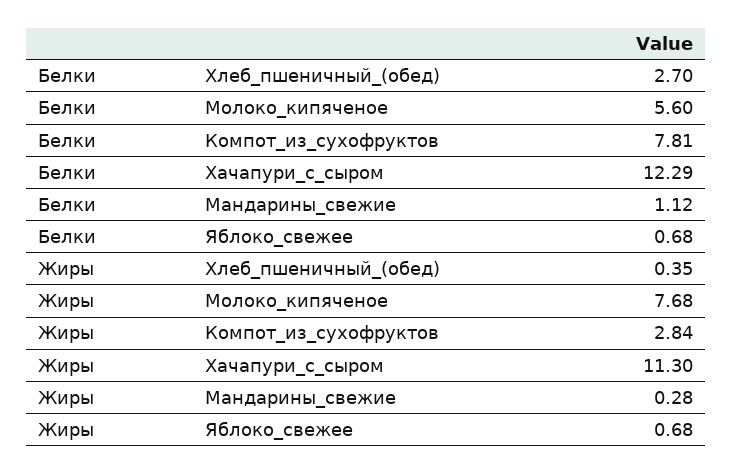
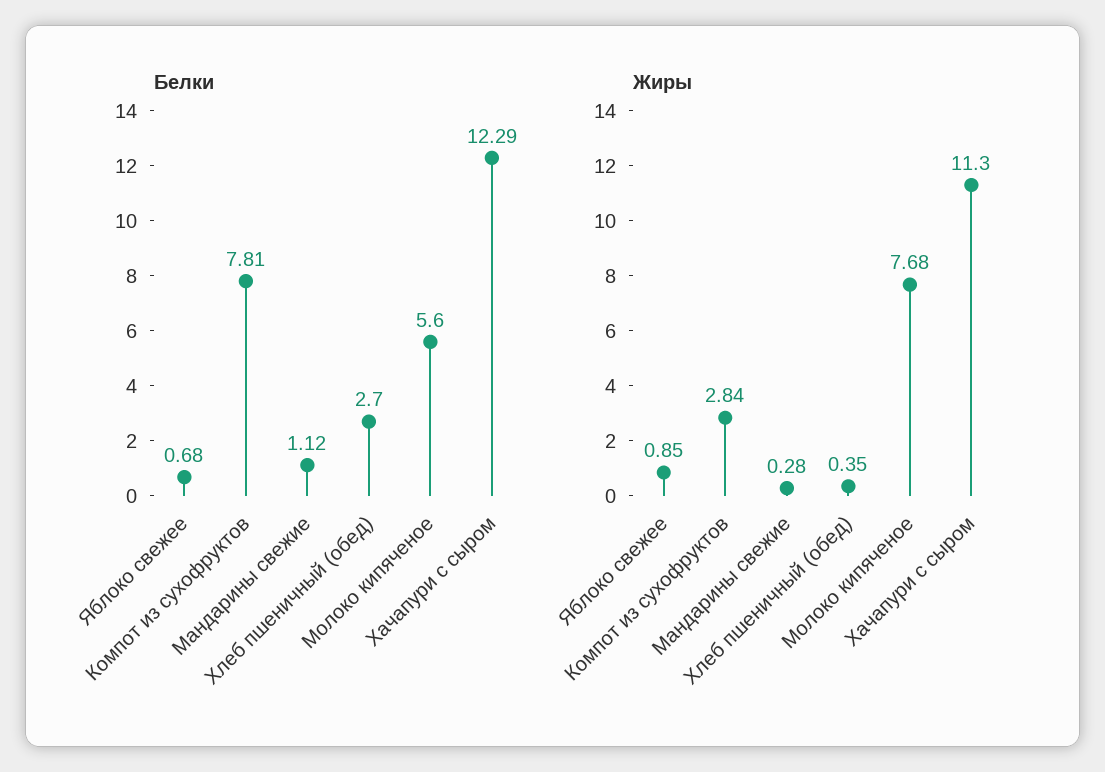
Жиры, Яблоко_свежее: 0.68 -> 0.85

